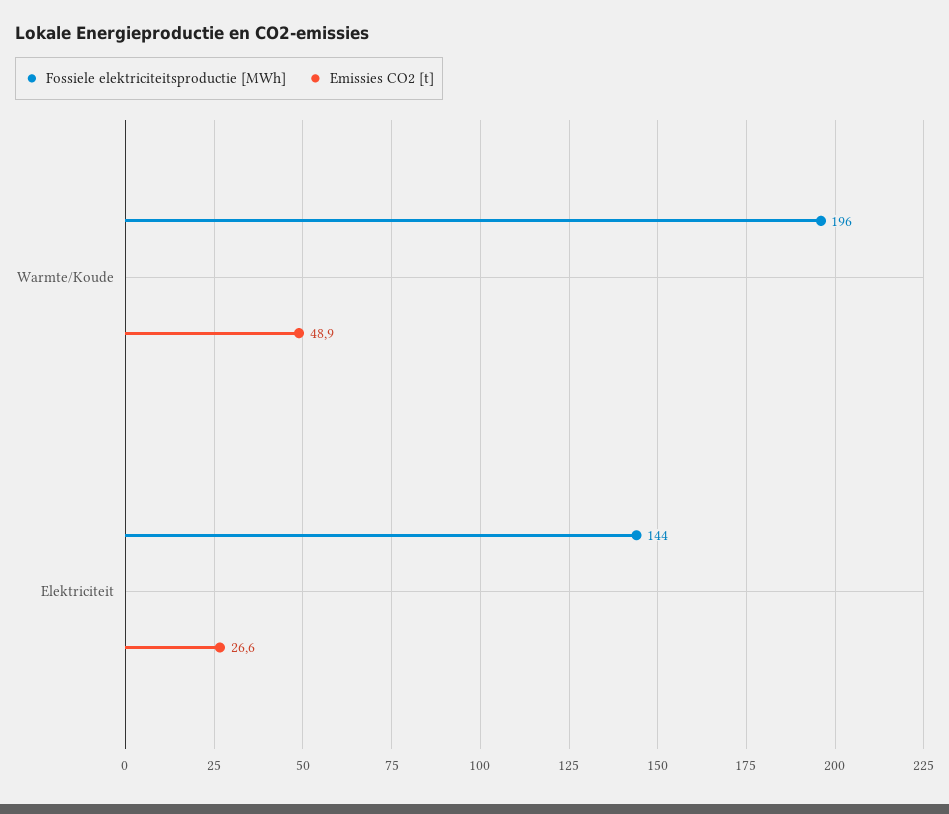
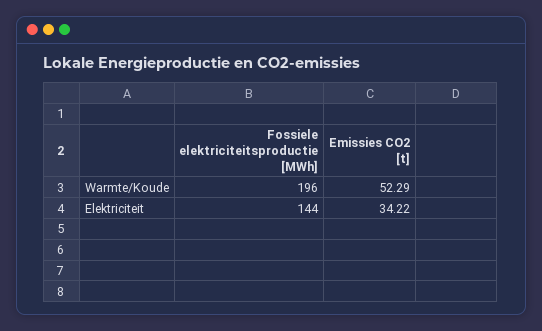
Emissies CO2 [t], Warmte/Koude: 48.9 -> 52.29
Emissies CO2 [t], Elektriciteit: 26.6 -> 34.22

